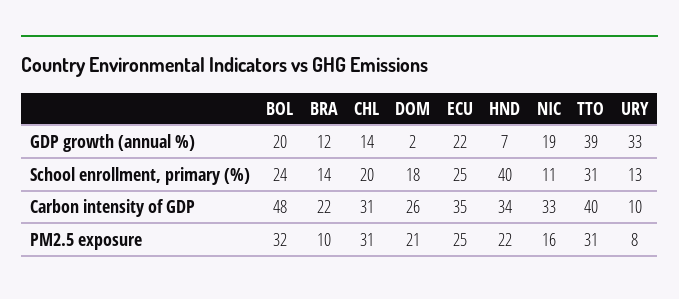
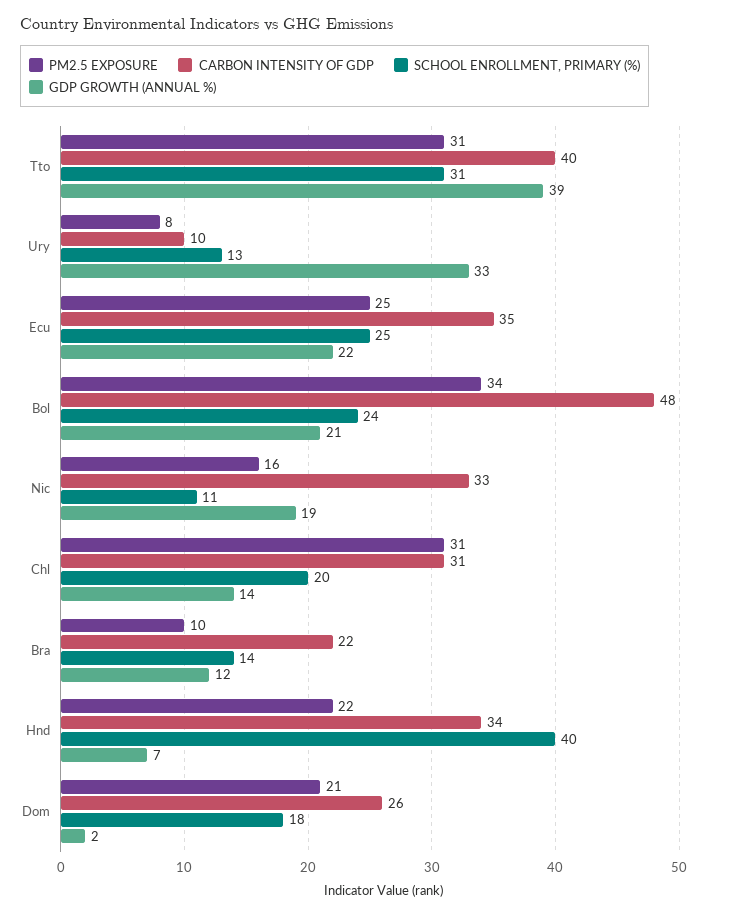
GDP growth (annual %), BOL: 20 -> 21
PM2.5 exposure, BOL: 32 -> 34

